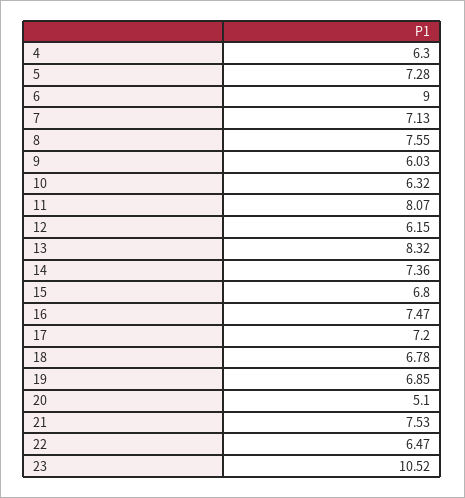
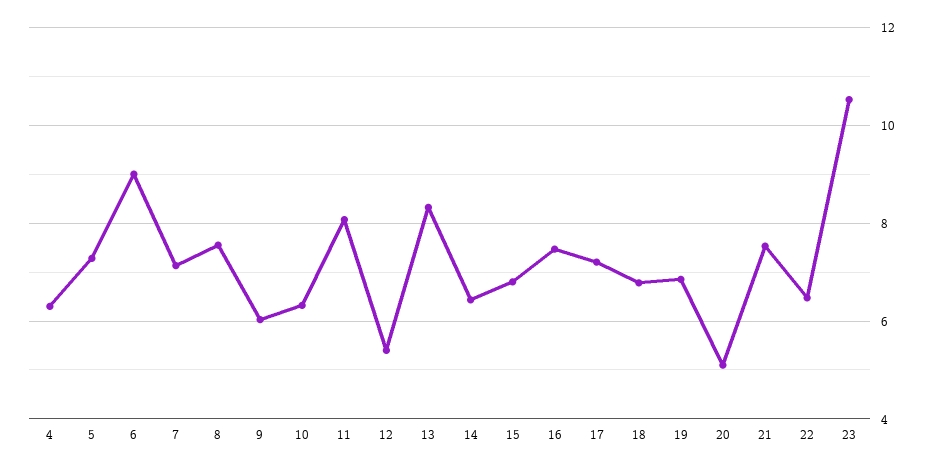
12: 6.15 -> 5.4
14: 7.36 -> 6.4

